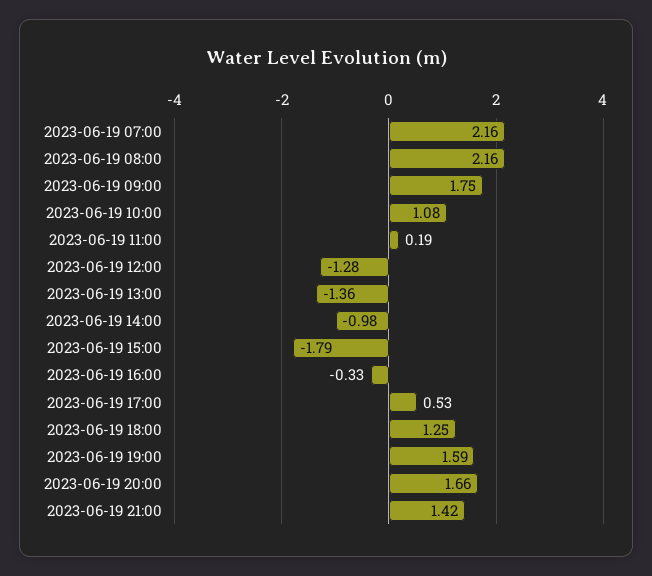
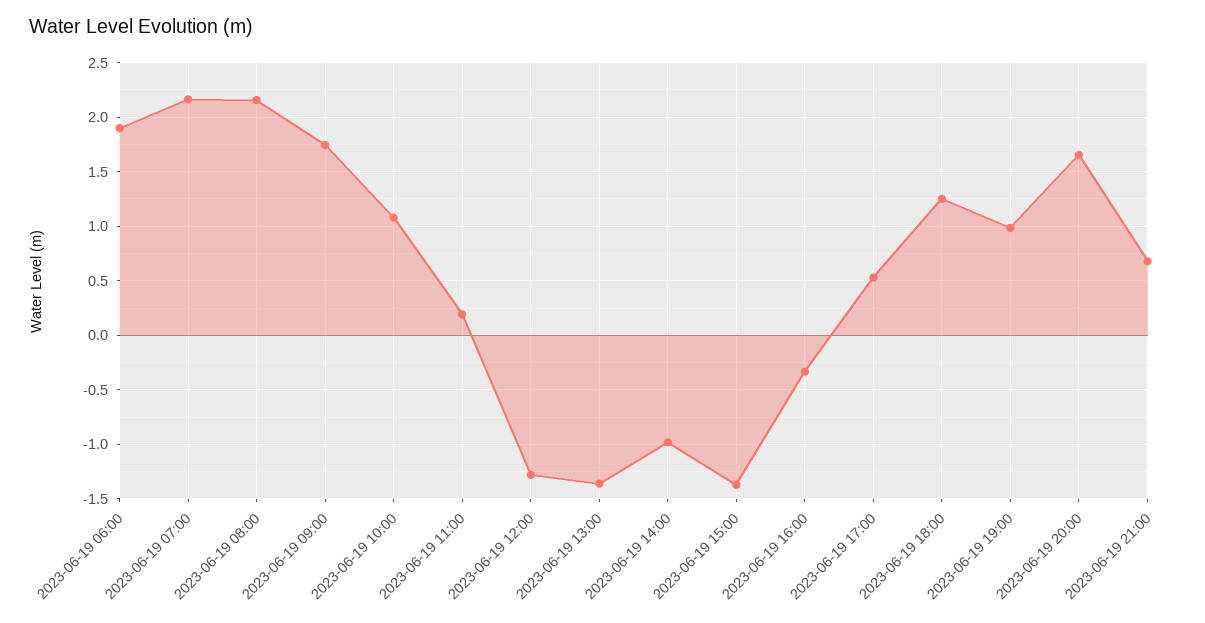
2023-06-19 15:00: -1.79 -> -1.4
2023-06-19 19:00: 1.59 -> 1
2023-06-19 21:00: 1.42 -> 0.7
2023-06-19 06:00: none -> 1.9

